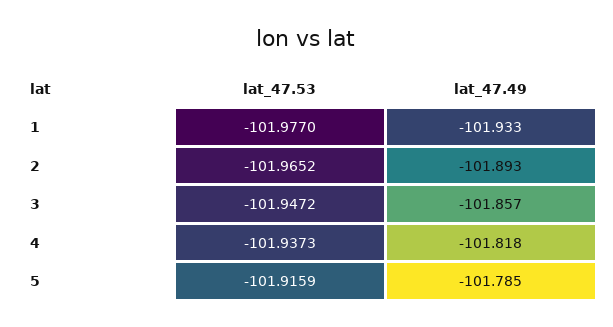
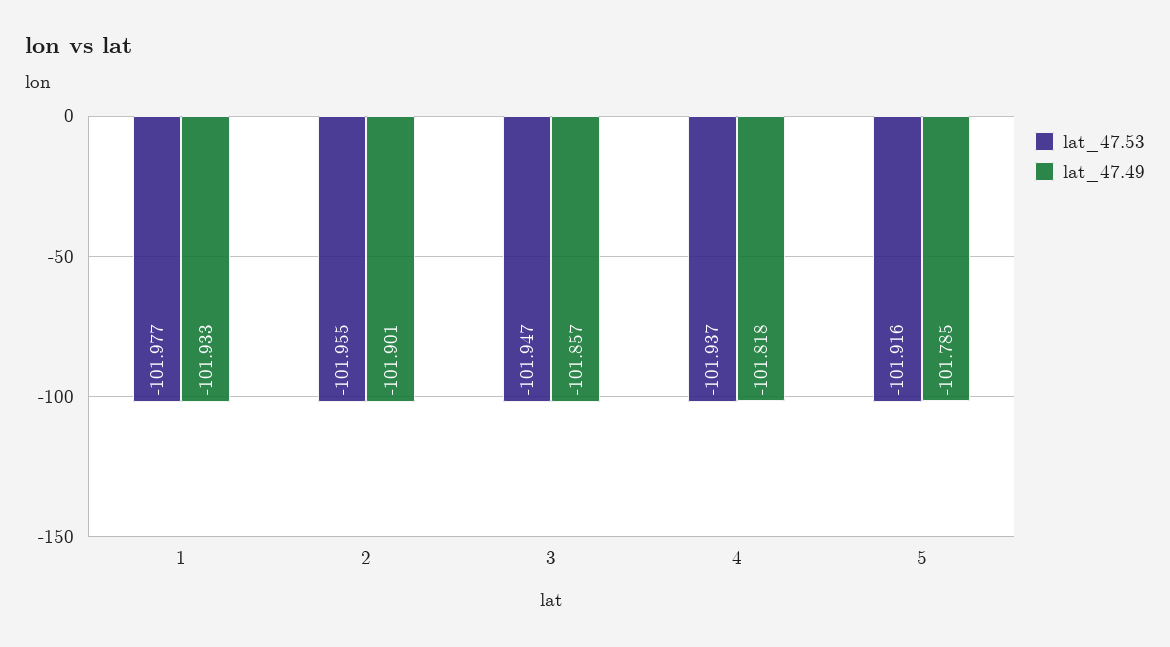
lat_47.53, 2: -101.9652 -> -101.955
lat_47.49, 2: -101.893 -> -101.901

